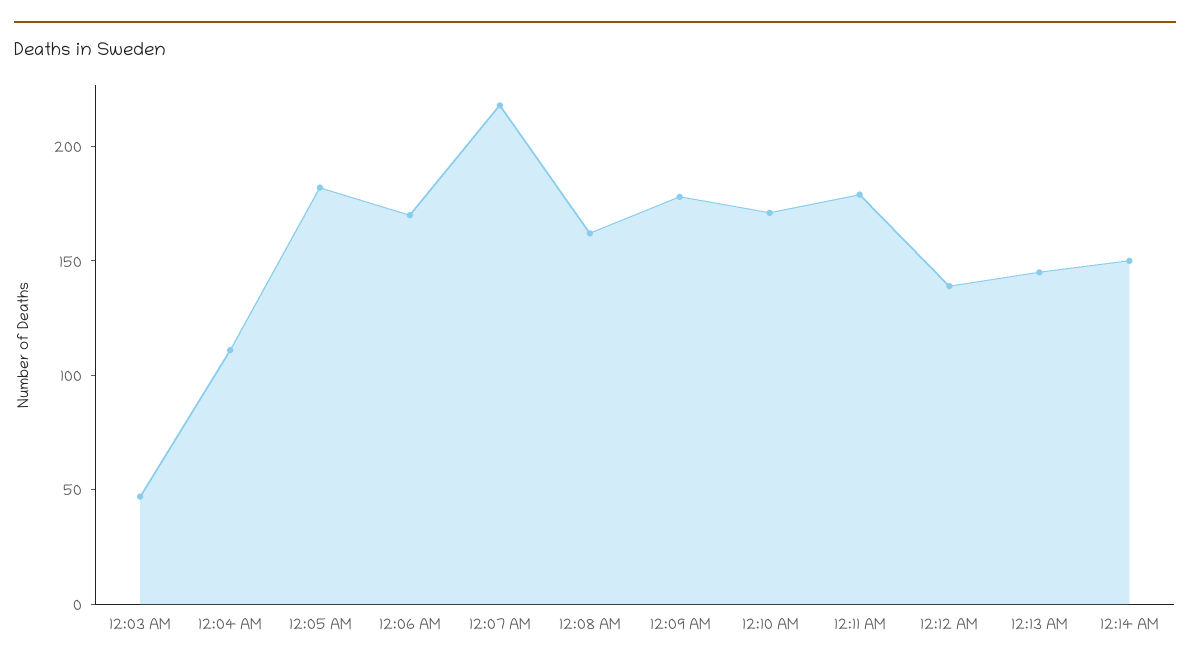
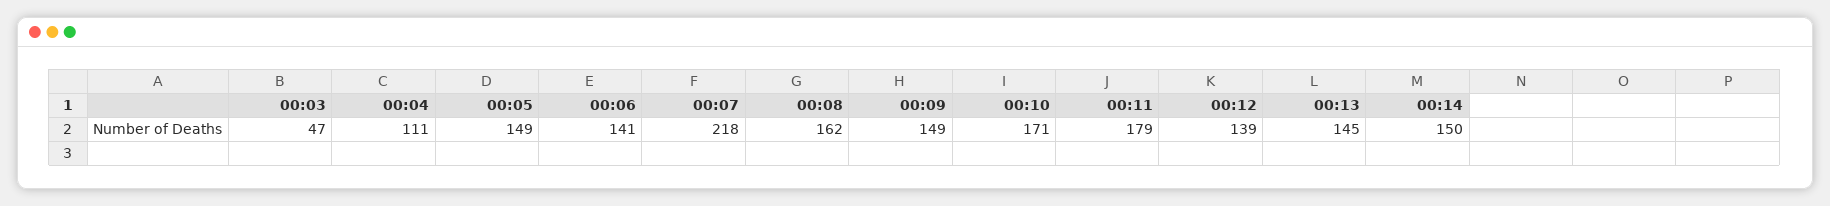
12:05 AM: 180 -> 149
12:06 AM: 170 -> 141
12:09 AM: 180 -> 149

